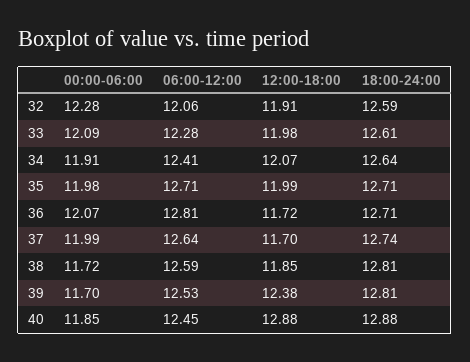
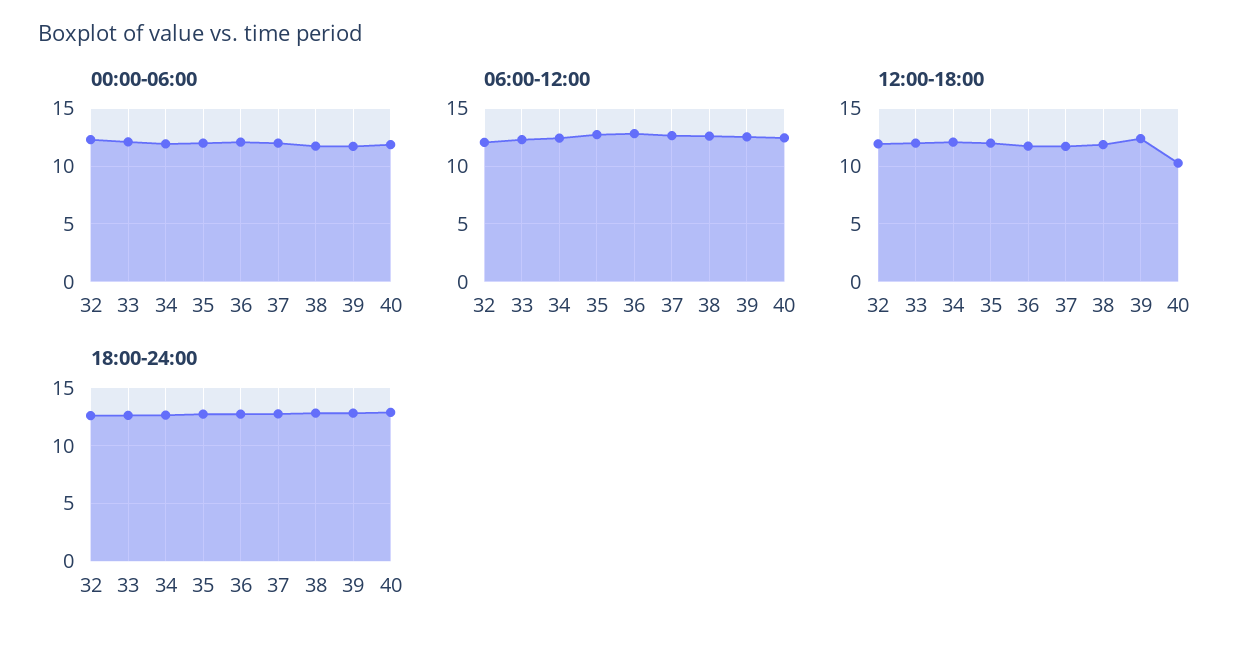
12:00-18:00, 40: 12.88 -> 10

